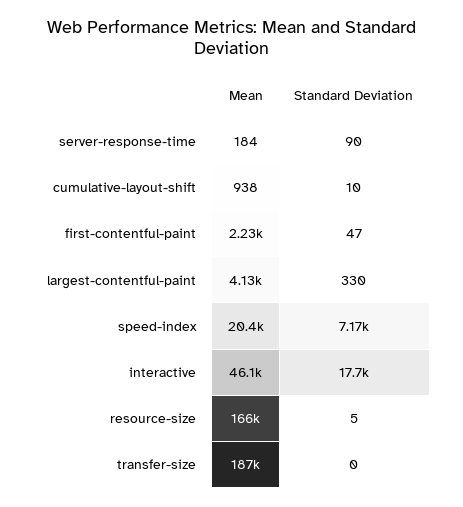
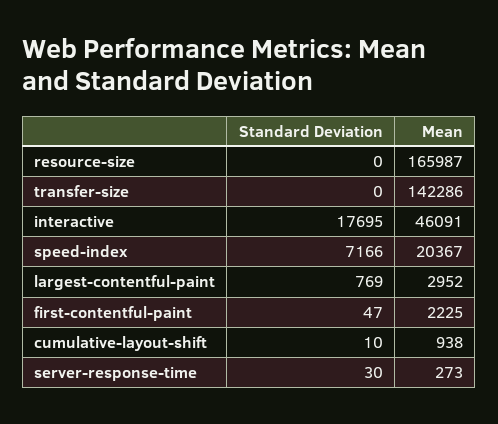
Mean, server-response-time: 184 -> 273
Standard Deviation, server-response-time: 90 -> 30
Mean, largest-contentful-paint: 4130 -> 2952
Standard Deviation, largest-contentful-paint: 330 -> 769
Standard Deviation, resource-size: 5 -> 0
Mean, transfer-size: 187000 -> 142286

